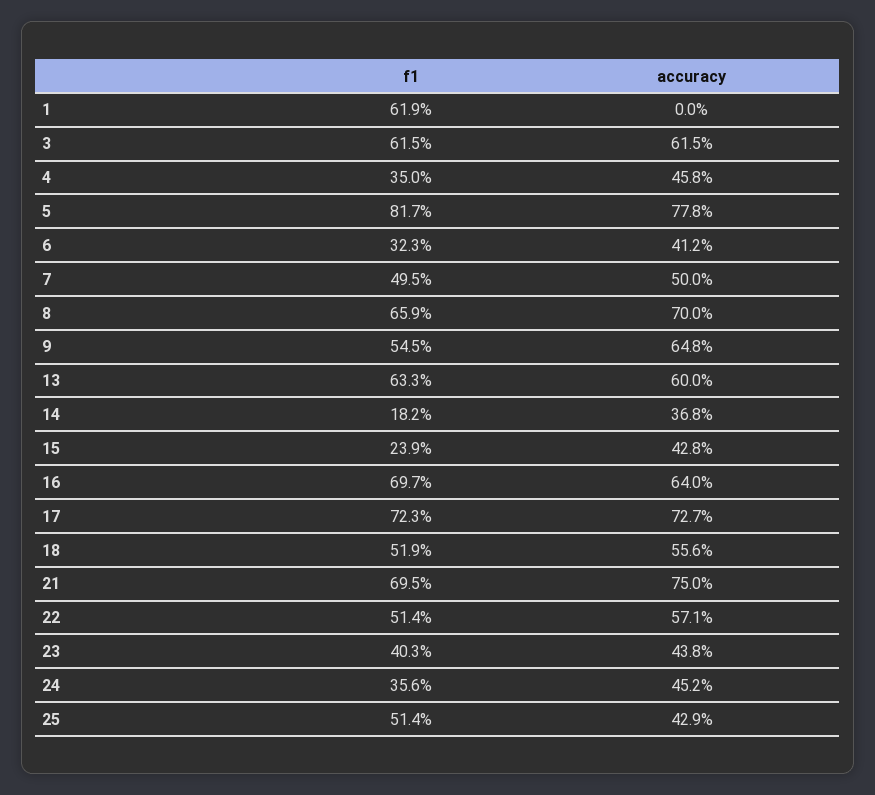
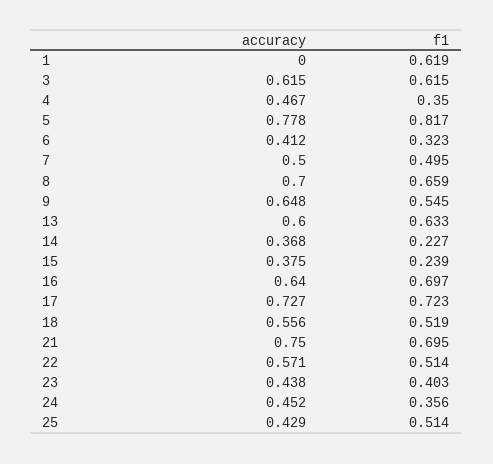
accuracy, 4: 0.458 -> 0.467
f1, 14: 0.182 -> 0.227
accuracy, 15: 0.428 -> 0.375

